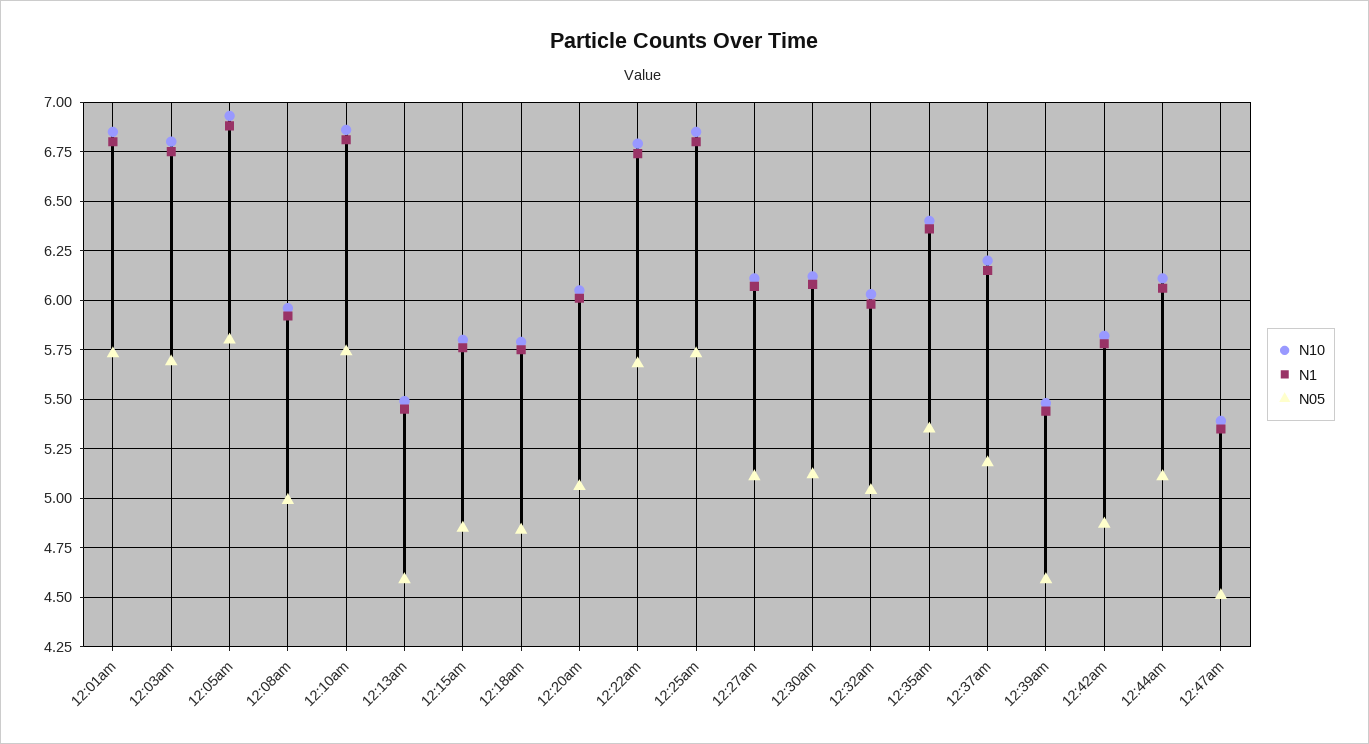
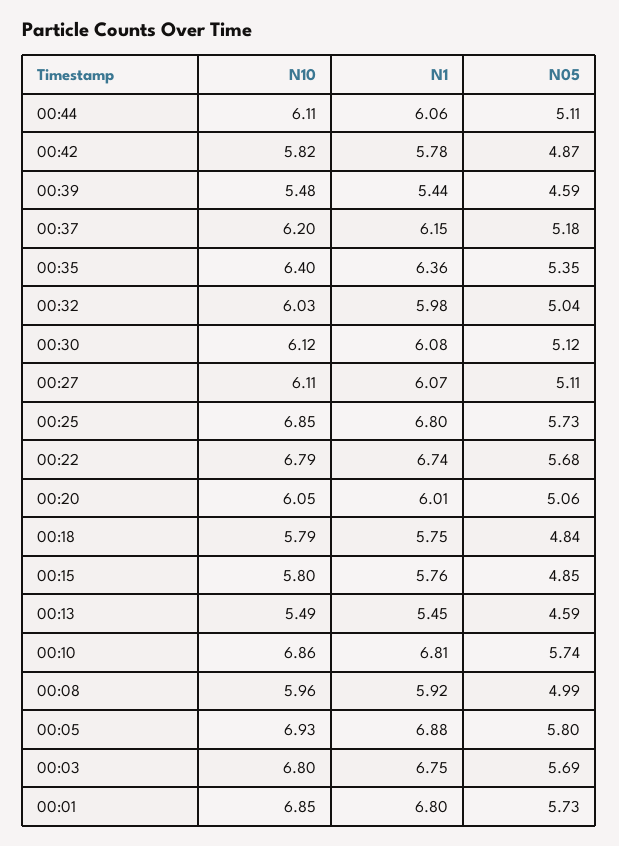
N10, 12:47am: 5.4 -> none
N1, 12:47am: 5.35 -> none
N05, 12:47am: 4.5 -> none

